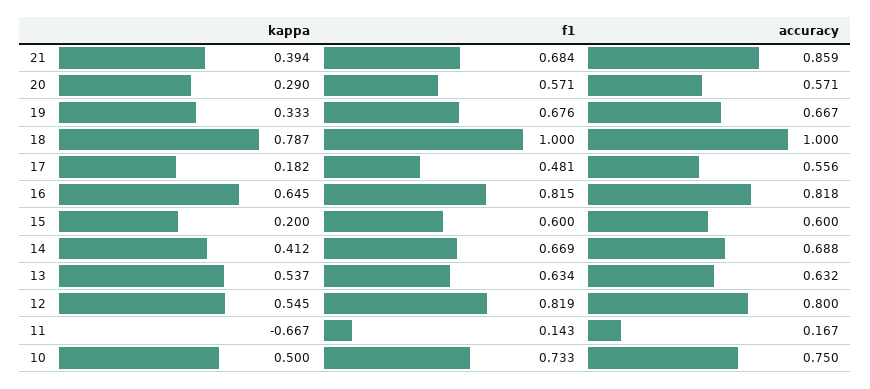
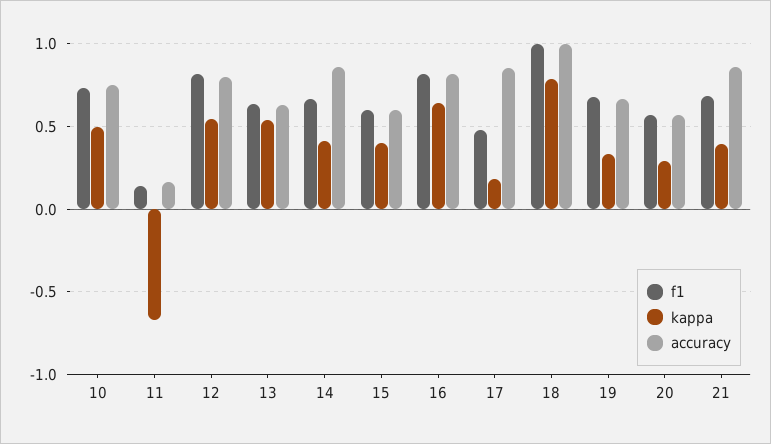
accuracy, 17: 0.556 -> 0.85
kappa, 15: 0.2 -> 0.4
accuracy, 14: 0.688 -> 0.85

